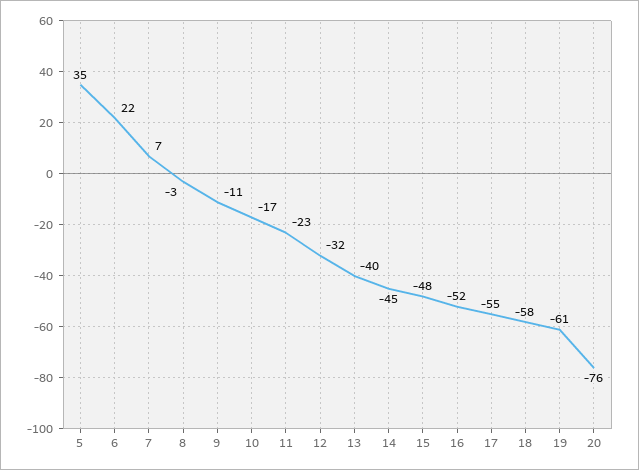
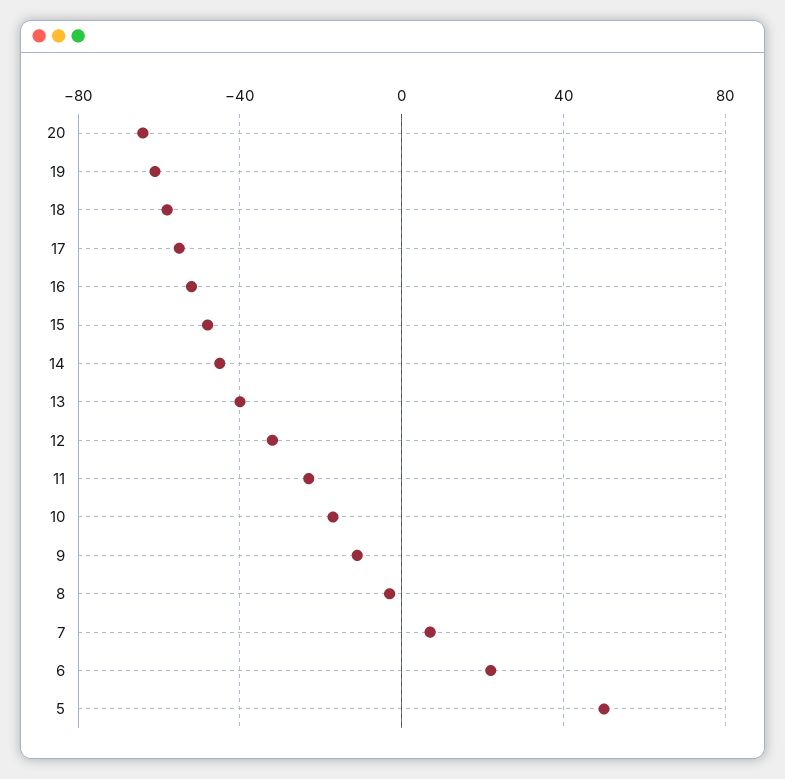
5: 35 -> 50
20: -76 -> -65

